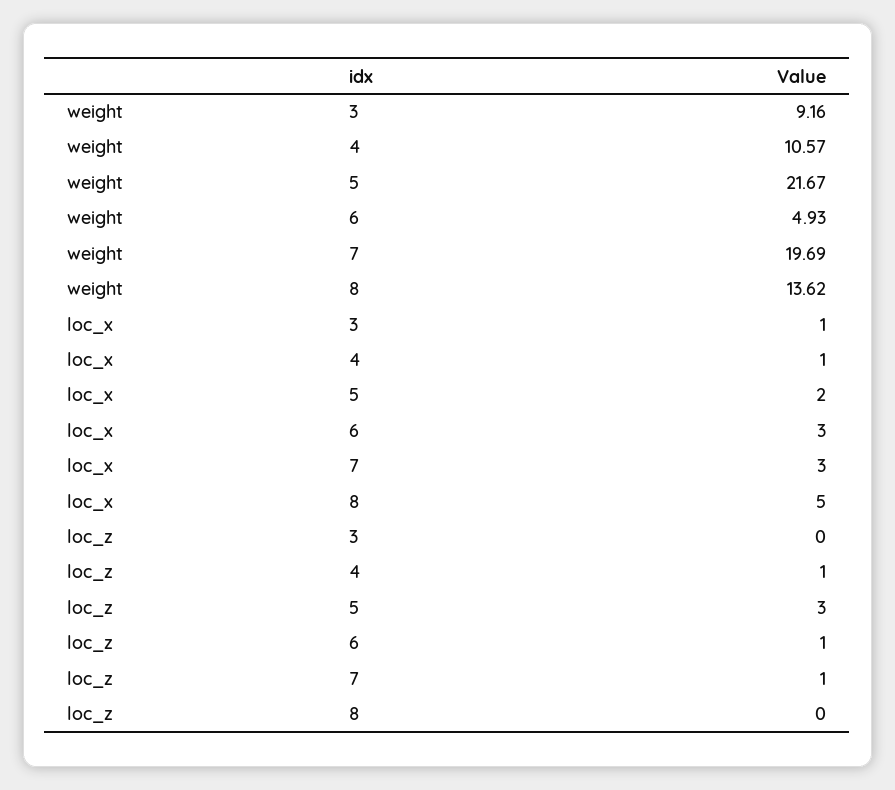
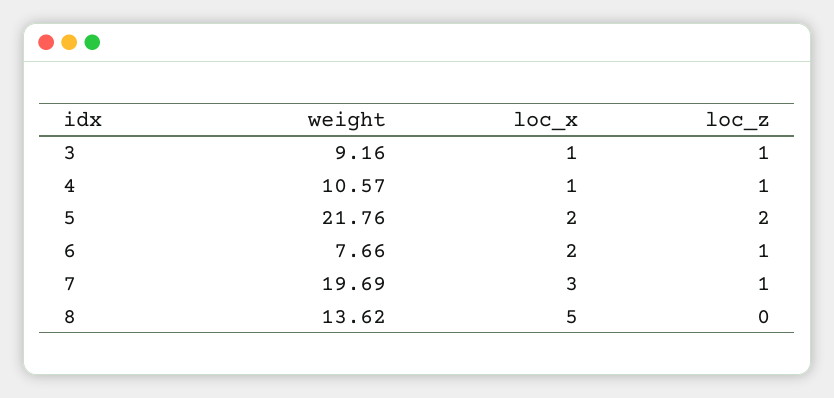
weight, 5: 21.67 -> 21.76
weight, 6: 4.93 -> 7.66
loc_x, 6: 3 -> 2
loc_z, 3: 0 -> 1
loc_z, 5: 3 -> 2

